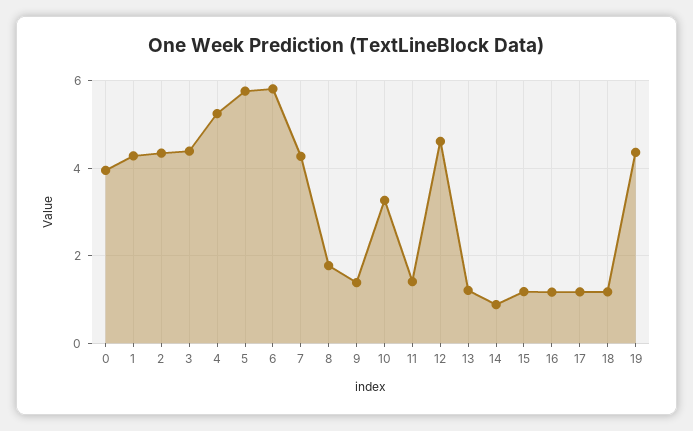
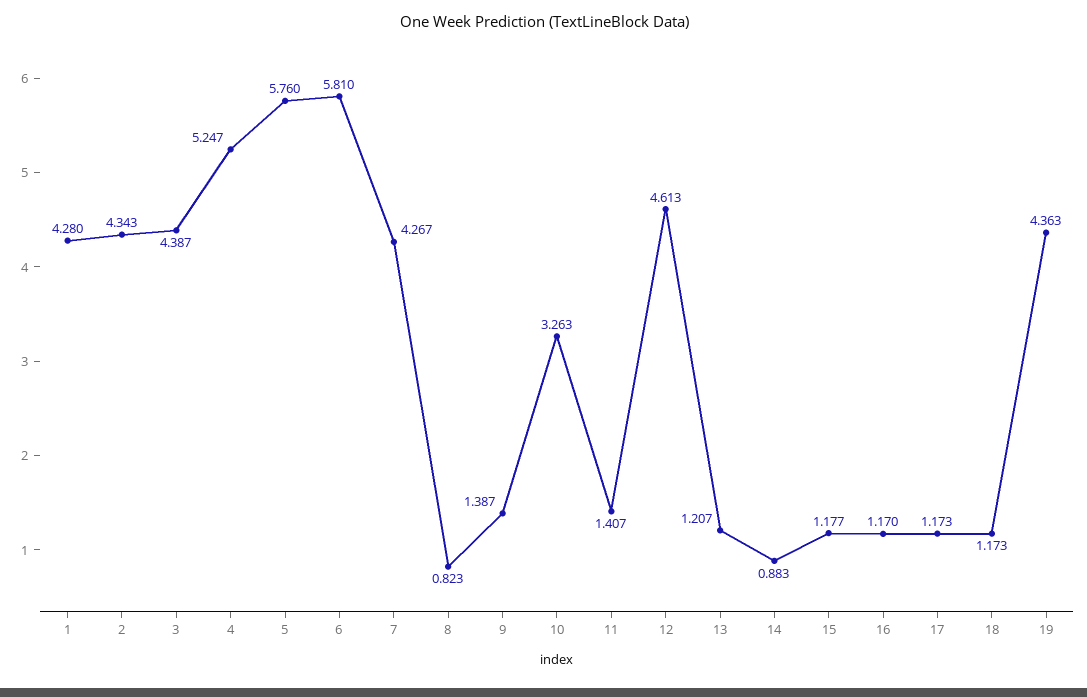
0: 4 -> none
8: 1.8 -> 0.823

